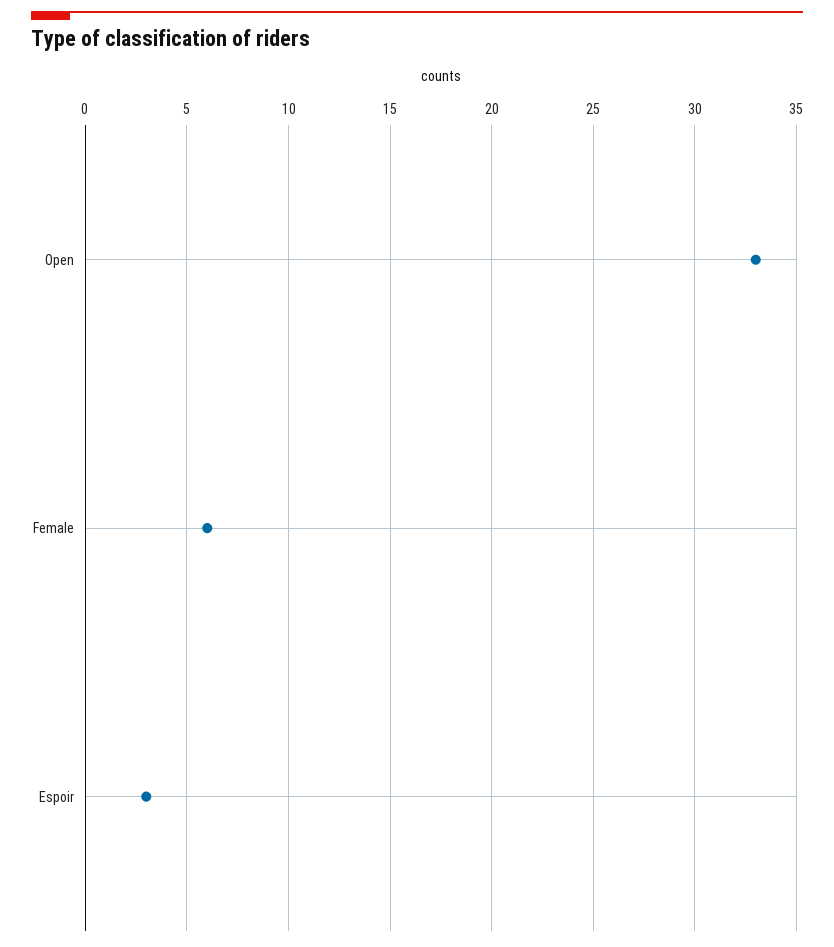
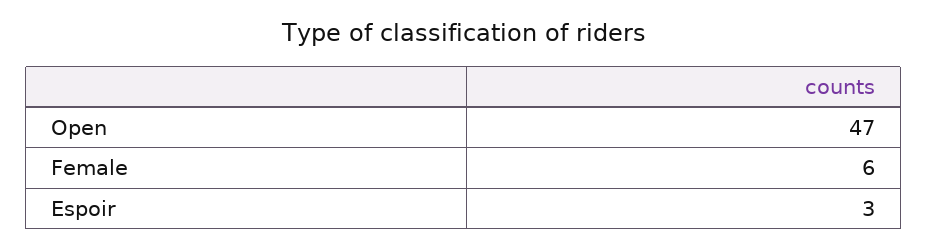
Open: 33 -> 47

